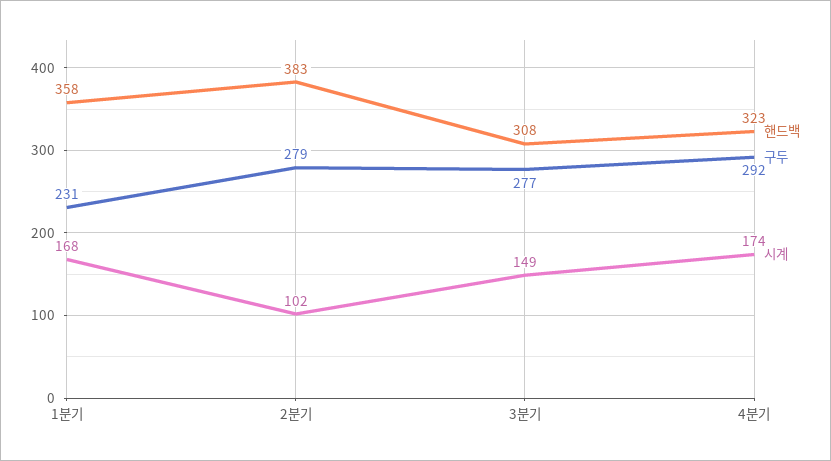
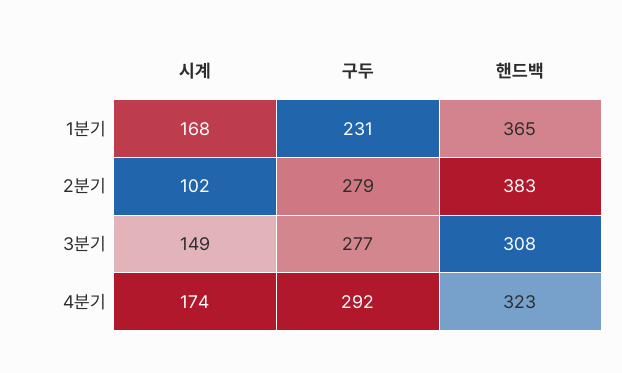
핸드백, 1분기: 358 -> 365

